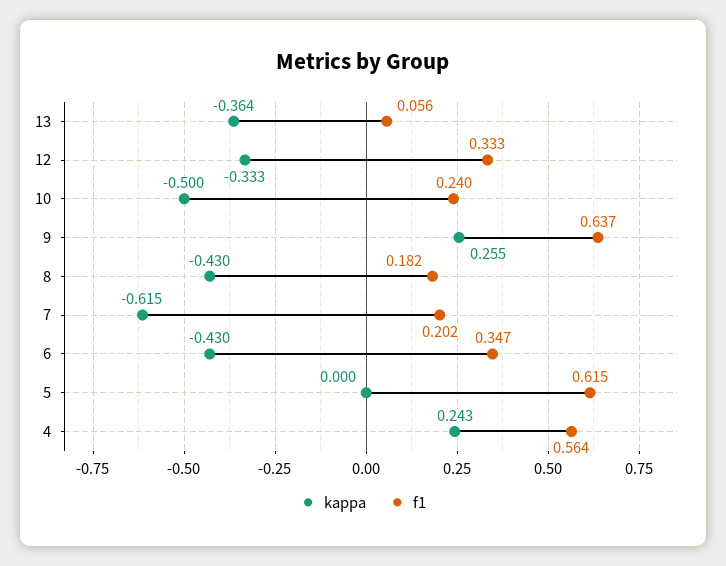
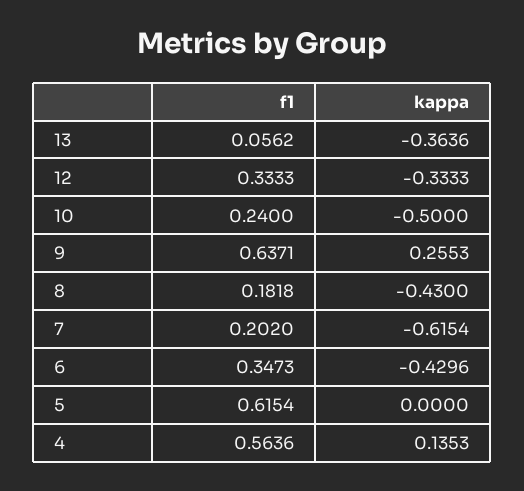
kappa, 4: 0.243 -> 0.1353

